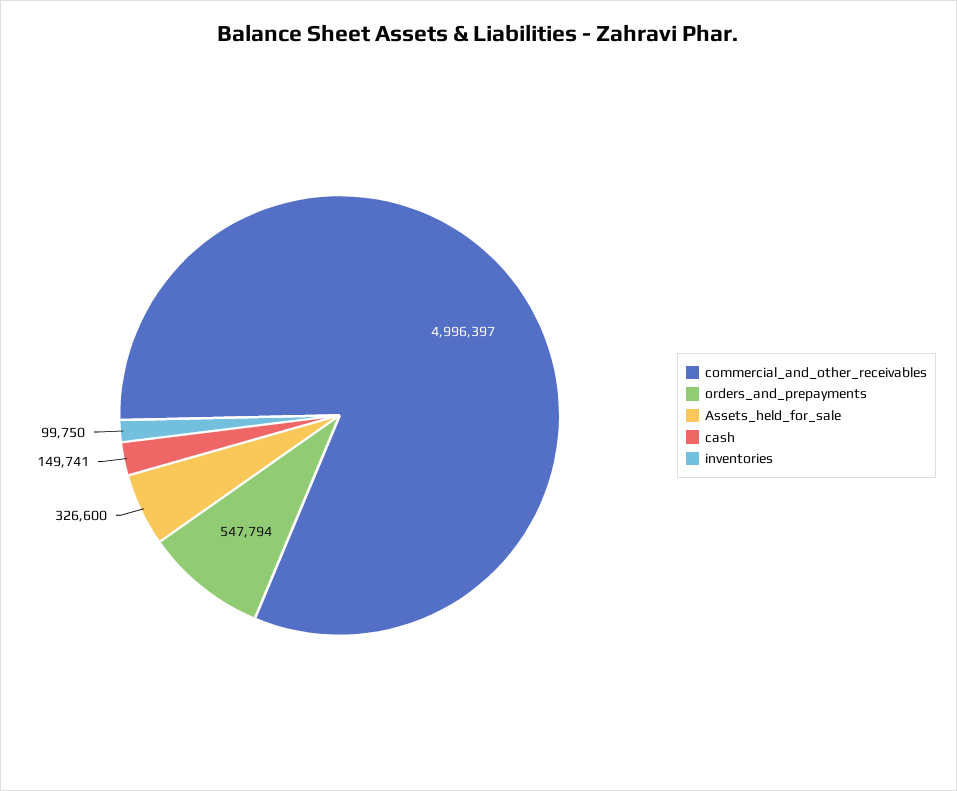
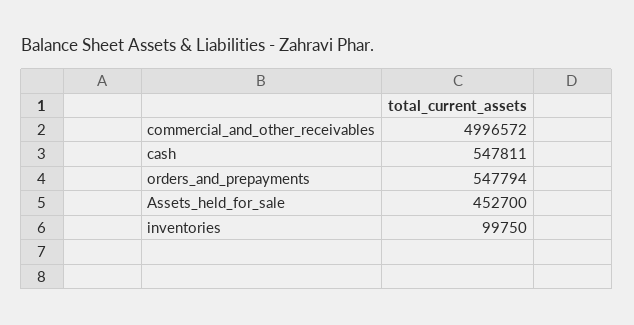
commercial_and_other_receivables: 4996397 -> 4996572
Assets_held_for_sale: 326600 -> 452700
cash: 149741 -> 547811

